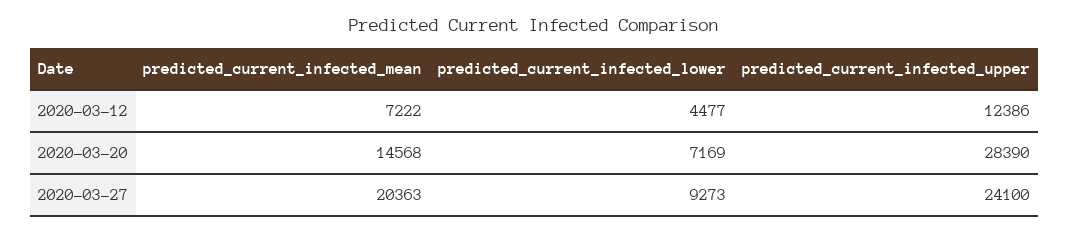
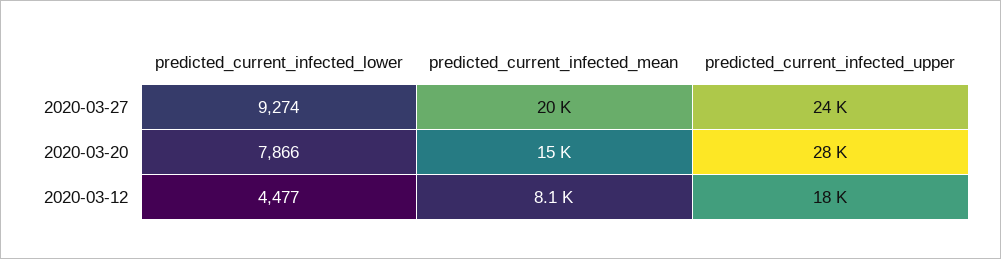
predicted_current_infected_mean, 2020-03-12: 7222 -> 8100
predicted_current_infected_upper, 2020-03-12: 12386 -> 18000
predicted_current_infected_lower, 2020-03-20: 7169 -> 7866
predicted_current_infected_lower, 2020-03-27: 9273 -> 9274

